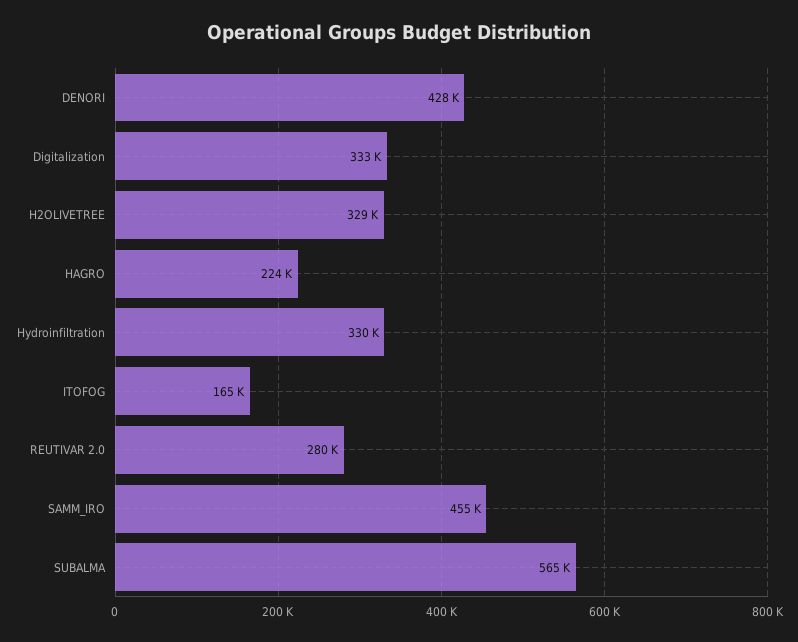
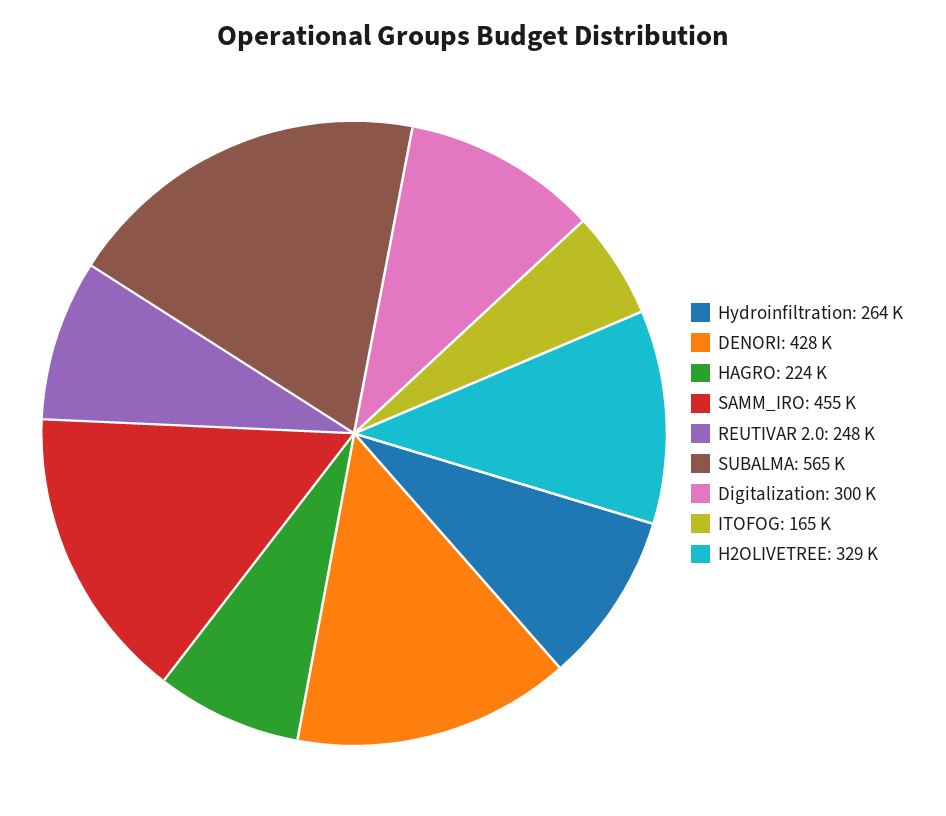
Digitalization: 333000 -> 300000
Hydroinfiltration: 330000 -> 264000
REUTIVAR 2.0: 280000 -> 248000

